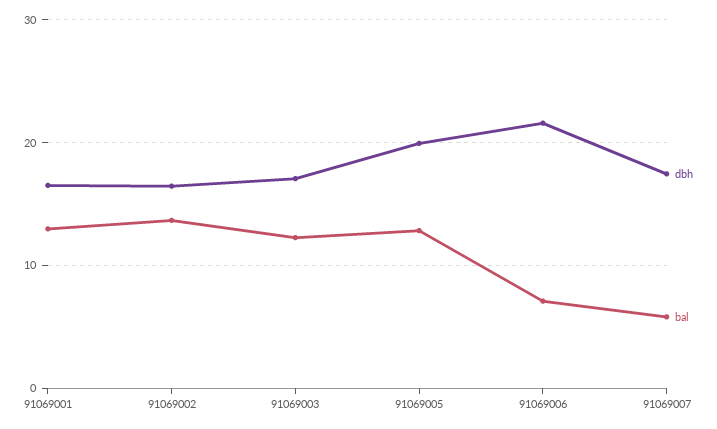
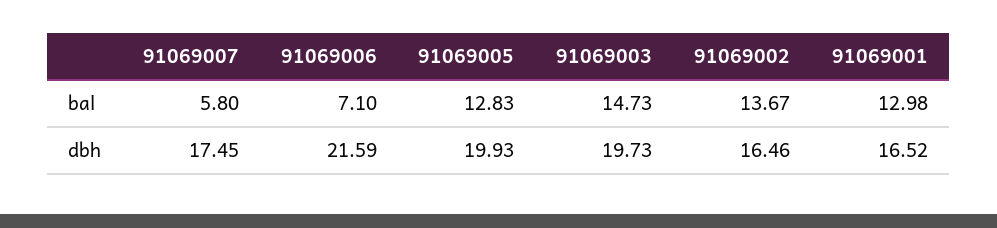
dbh, 91069003: 17 -> 19.73
bal, 91069003: 12 -> 14.73

